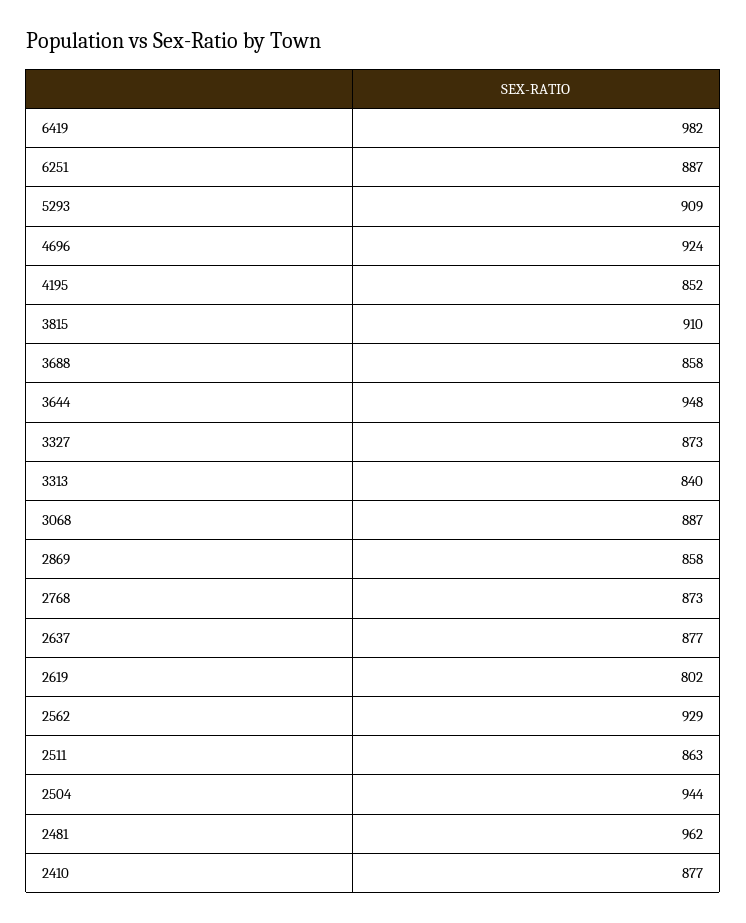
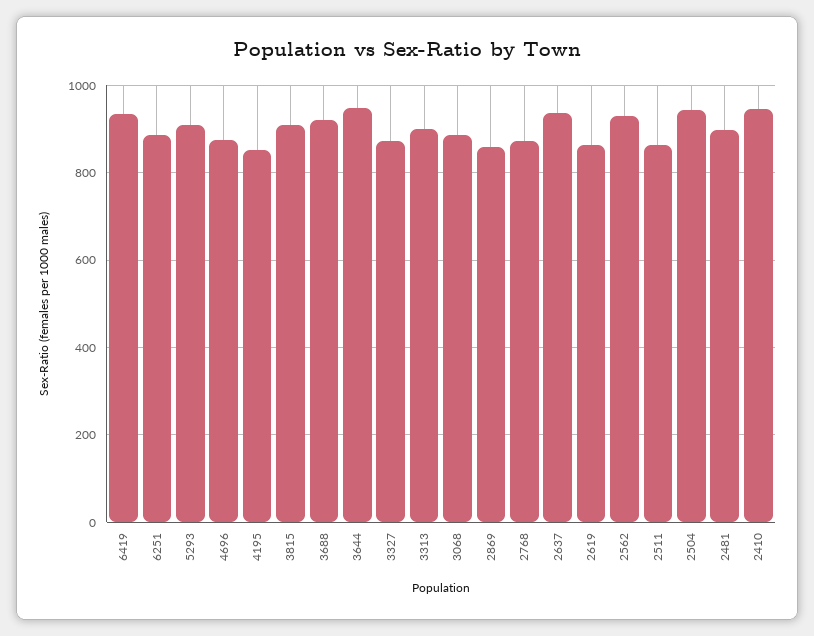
6419: 982 -> 940
4696: 924 -> 880
3688: 858 -> 920
3313: 840 -> 900
2637: 877 -> 940
2619: 802 -> 860
2481: 962 -> 900
2410: 877 -> 940

